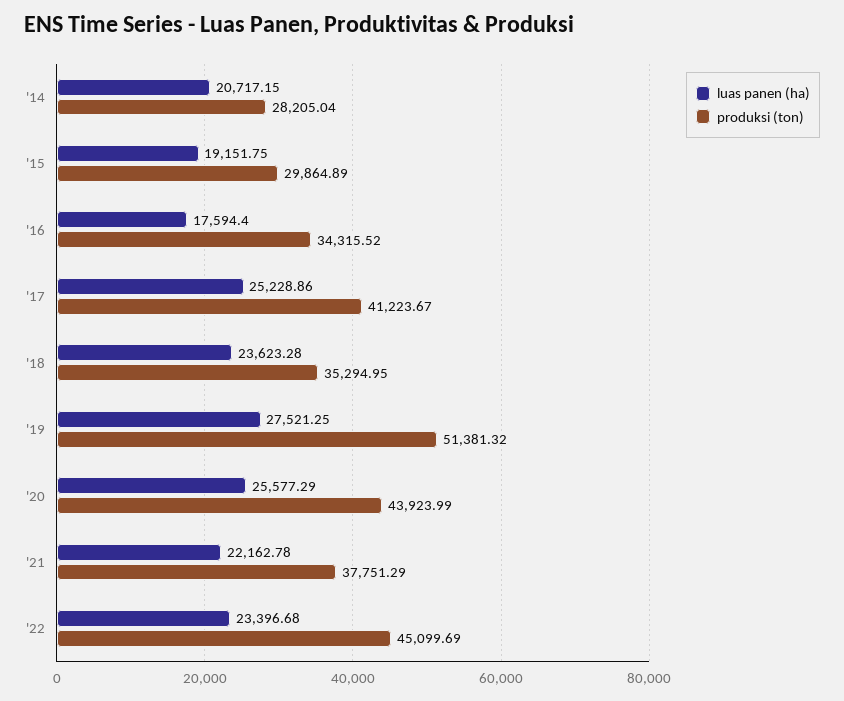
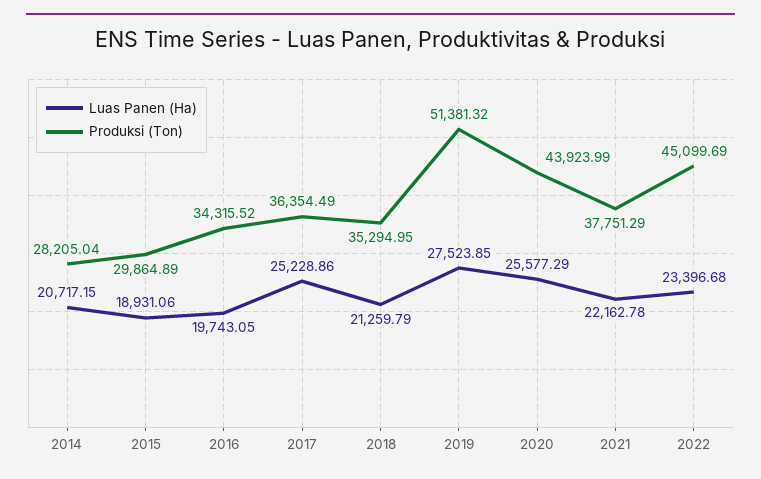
luas panen (ha), '15: 19151.75 -> 18931.06
luas panen (ha), '16: 17594.4 -> 19743.05
produksi (ton), '17: 41223.67 -> 36354.49
luas panen (ha), '18: 23623.28 -> 21259.79
luas panen (ha), '19: 27521.25 -> 27523.85

